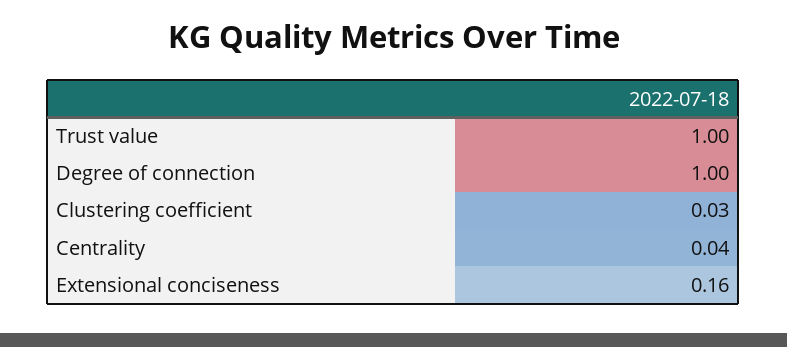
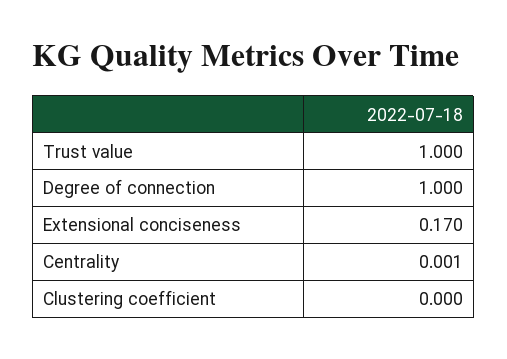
Clustering coefficient: 0.03 -> 0
Centrality: 0.04 -> 0.001
Extensional conciseness: 0.16 -> 0.17

